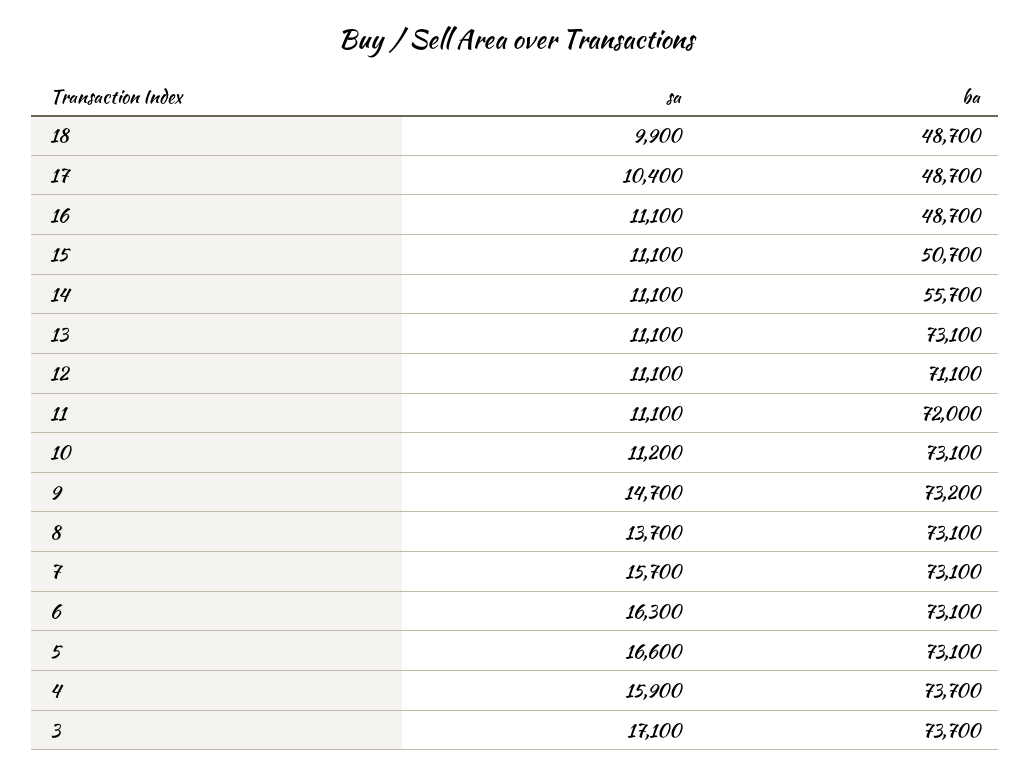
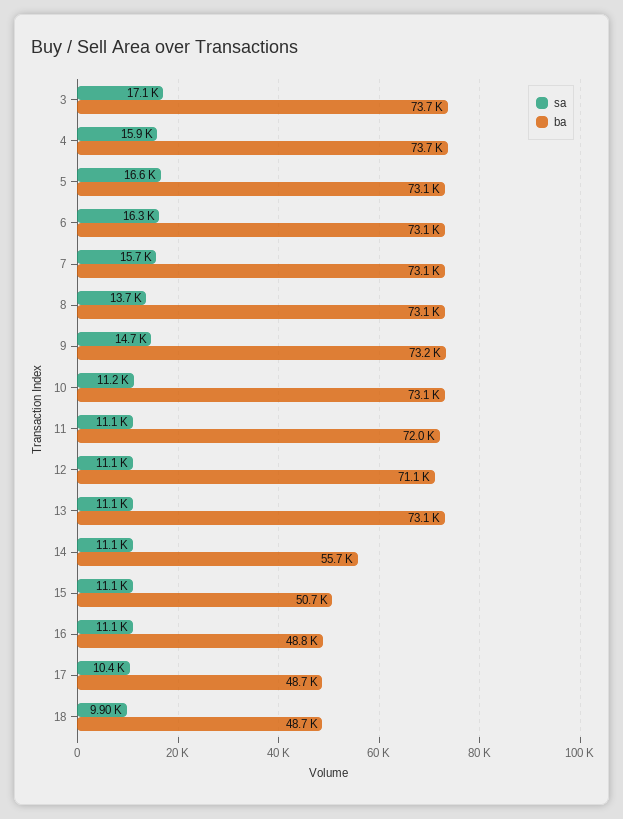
ba, 16: 48700 -> 48800

